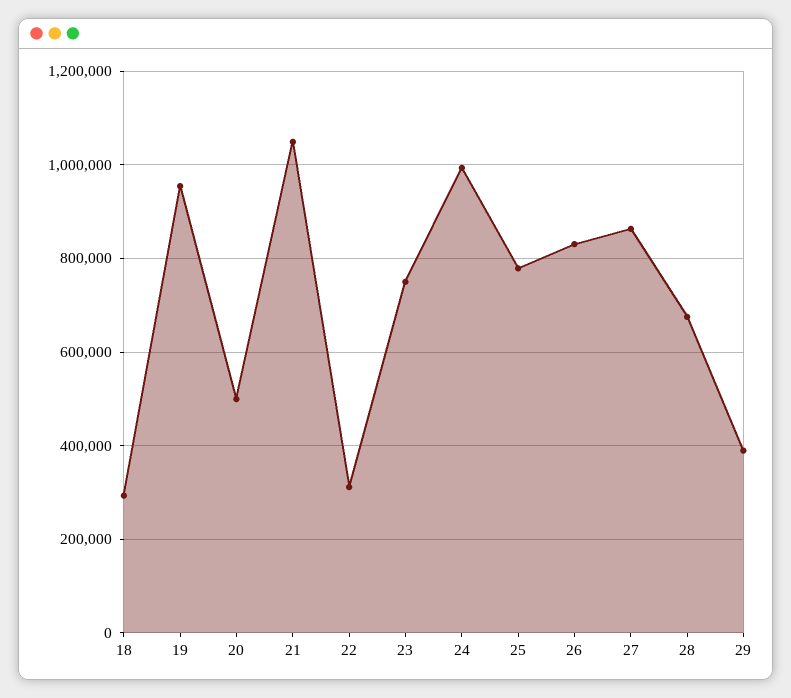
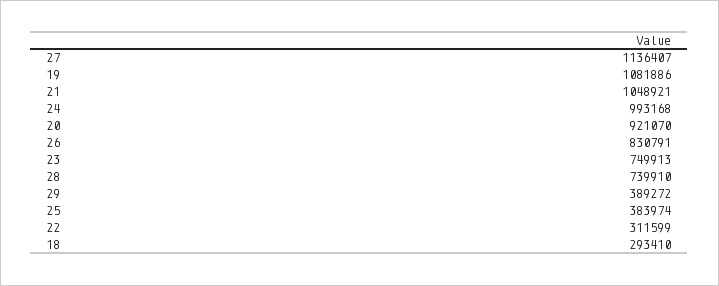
19: 960000 -> 1081886
20: 500000 -> 921070
25: 780000 -> 383974
27: 860000 -> 1136407
28: 680000 -> 739910

